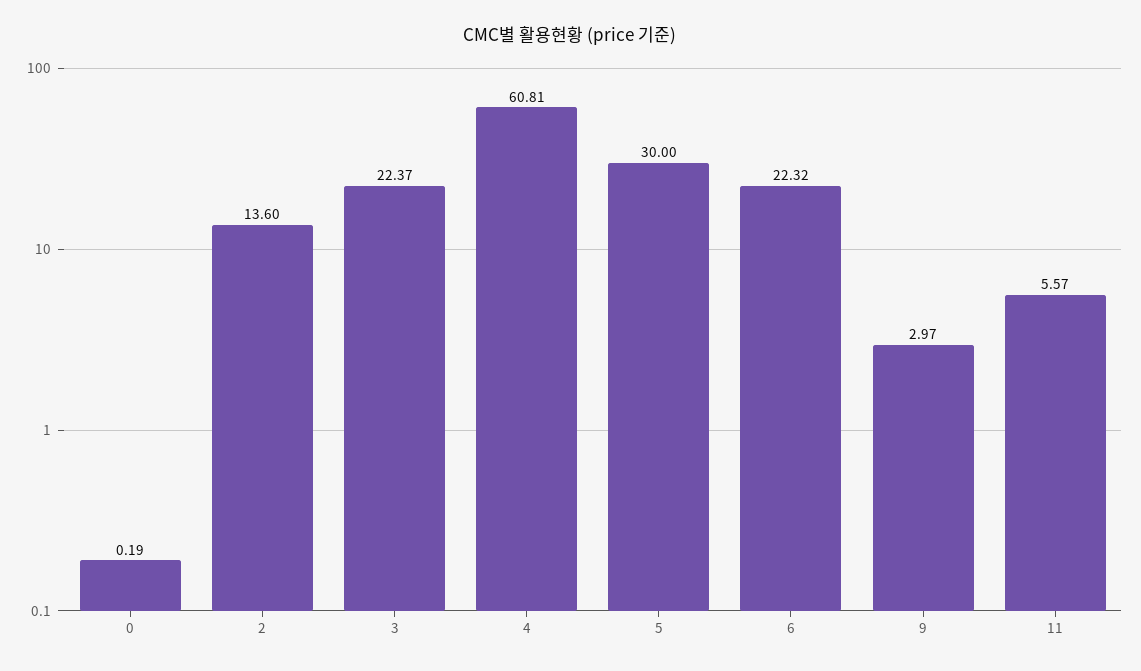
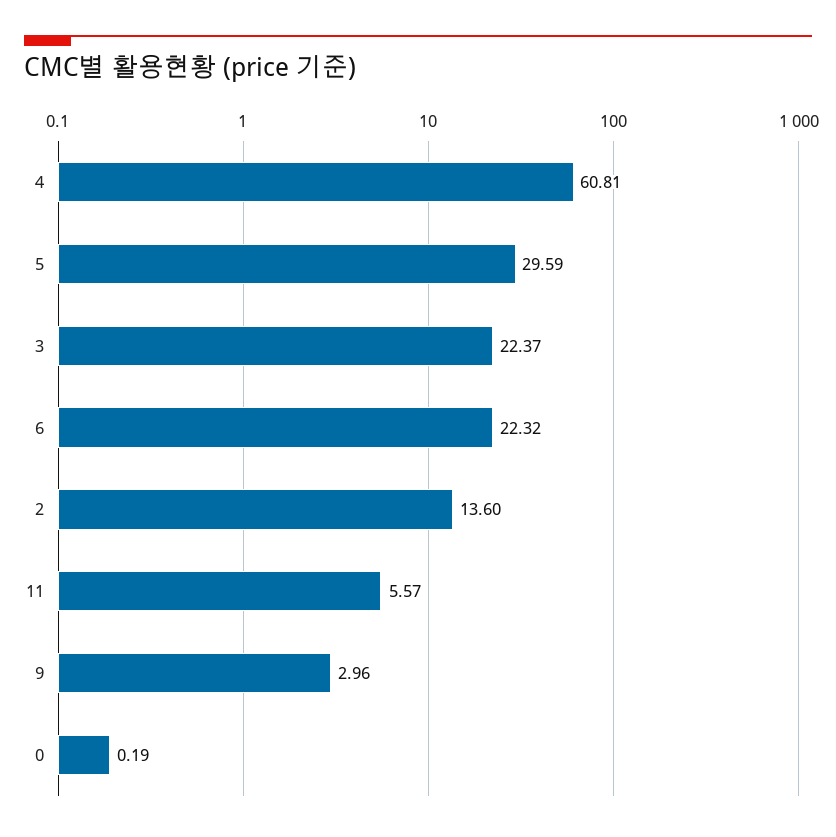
5: 30 -> 29.59
9: 2.97 -> 2.96

